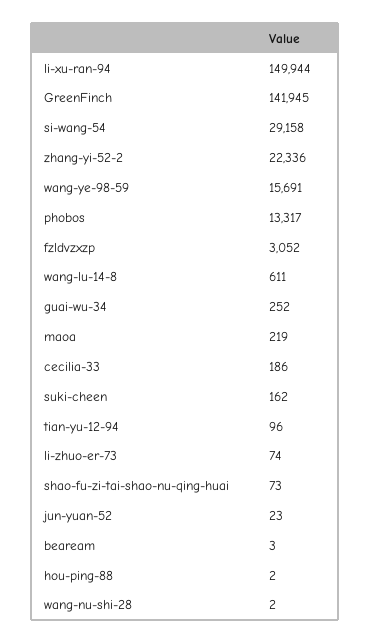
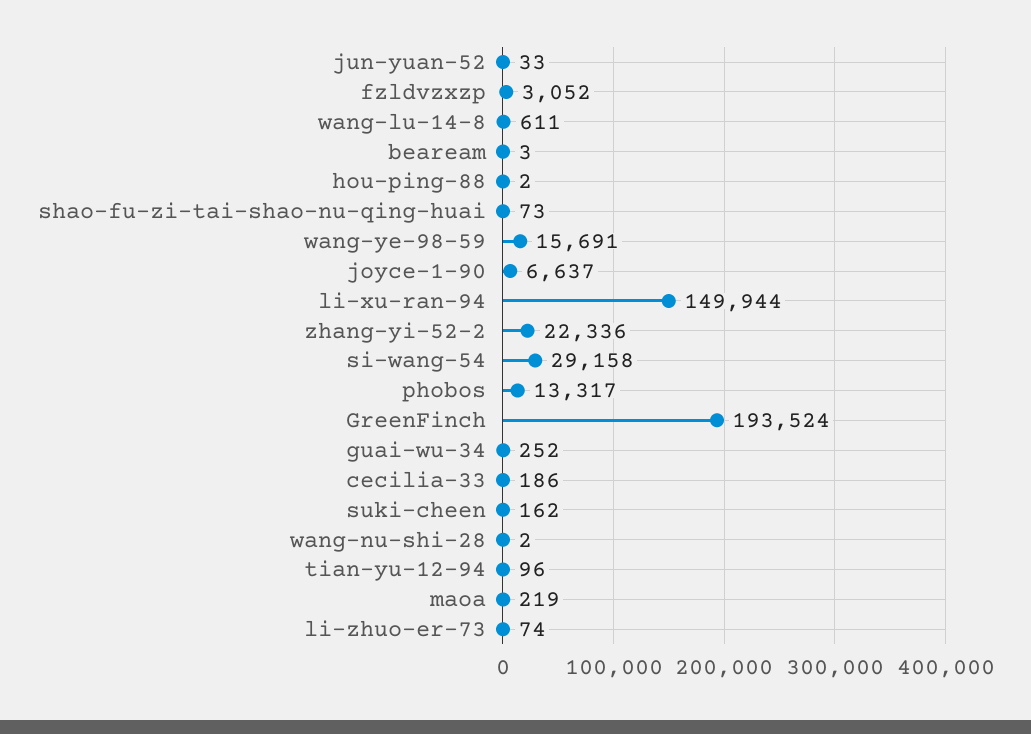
GreenFinch: 141945 -> 193524
jun-yuan-52: 23 -> 33
joyce-1-90: none -> 6637

